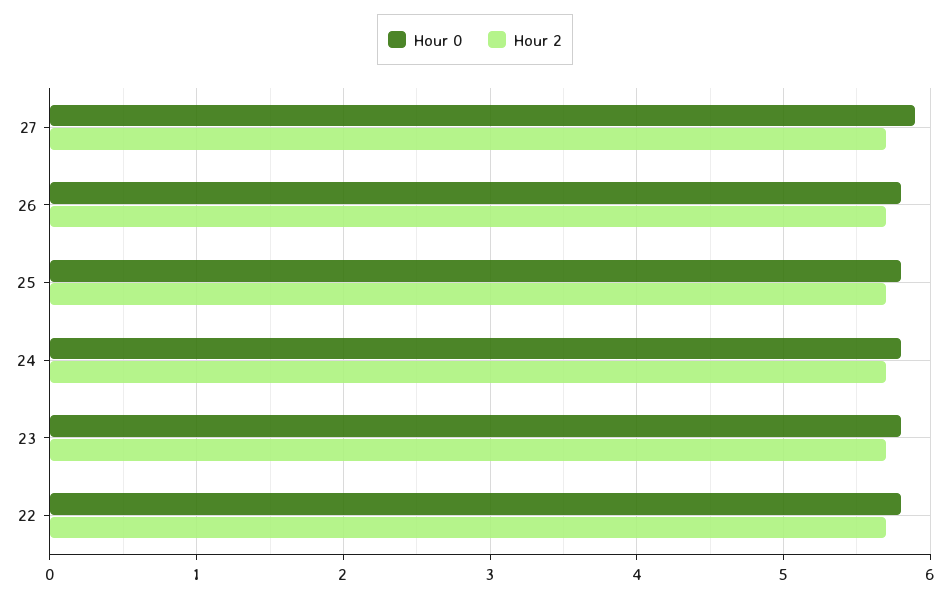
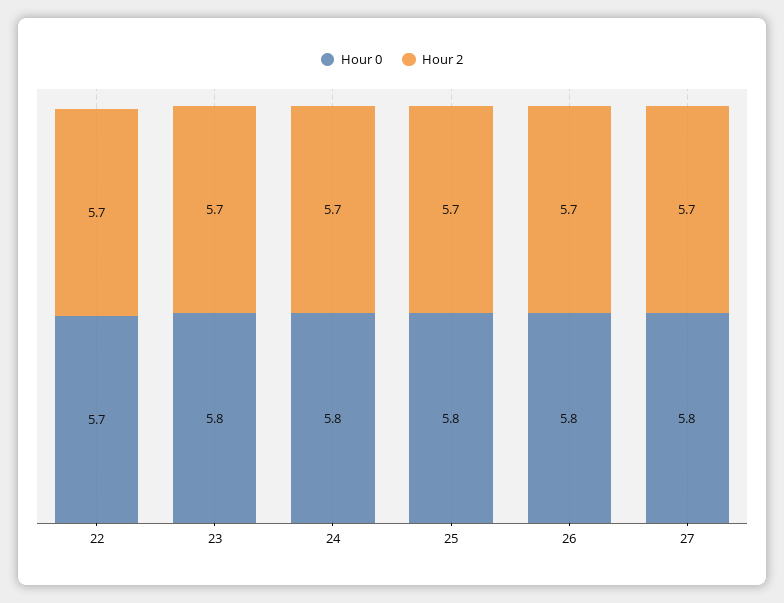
Hour 0, 27: 5.9 -> 5.8
Hour 0, 22: 5.8 -> 5.7

